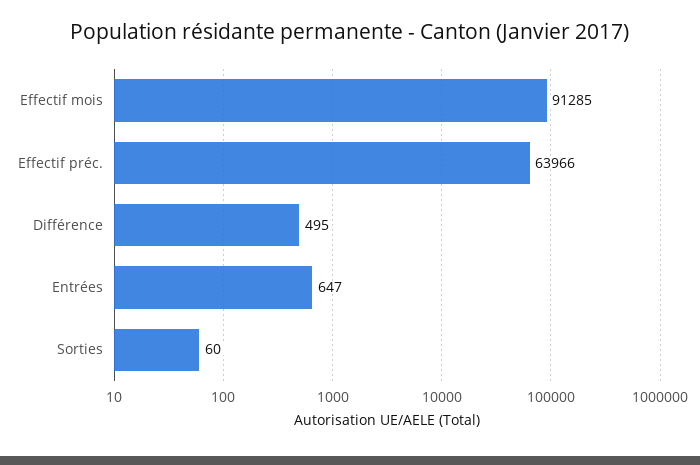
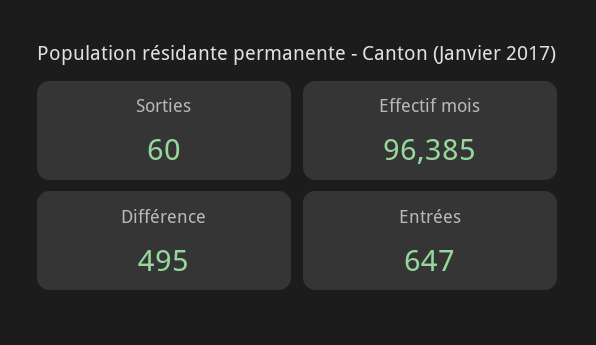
Effectif mois: 91285 -> 96385
Effectif préc.: 63966 -> none

